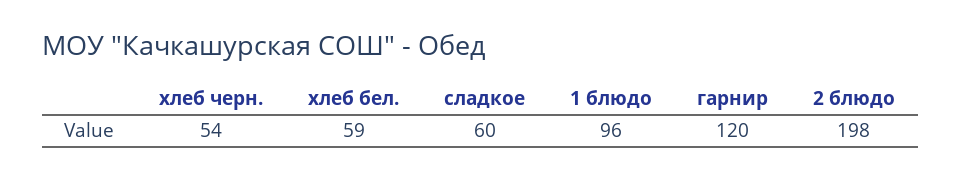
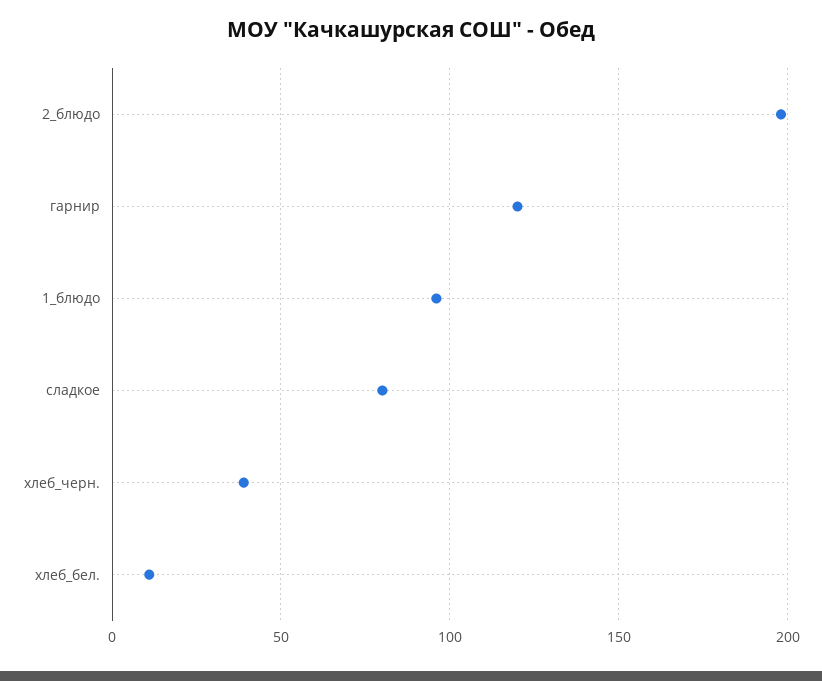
хлеб черн.: 54 -> 40
хлеб бел.: 59 -> 10
сладкое: 60 -> 80

